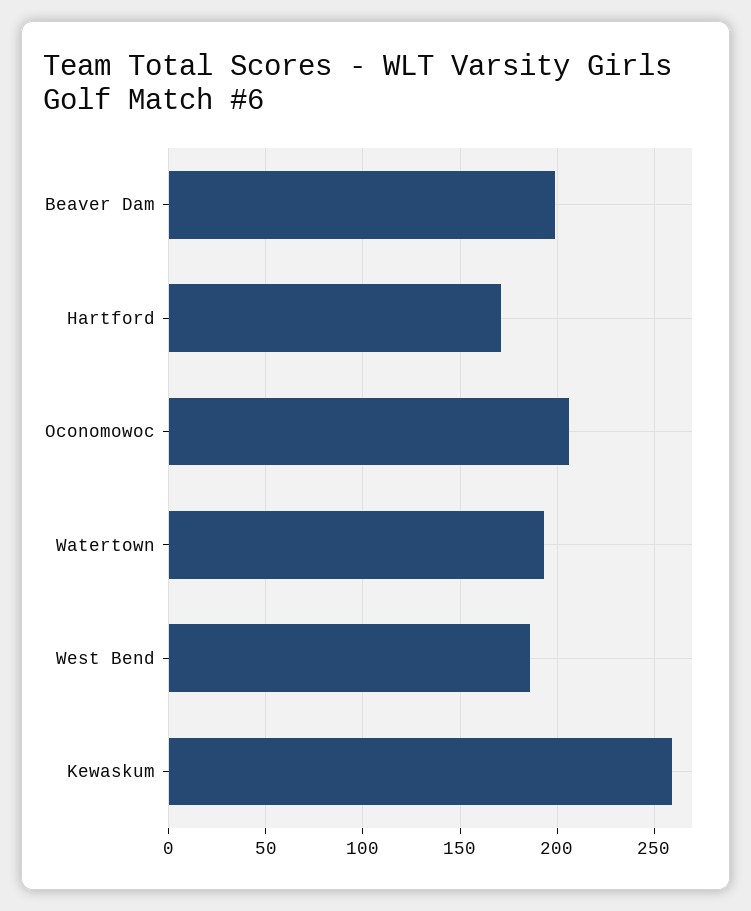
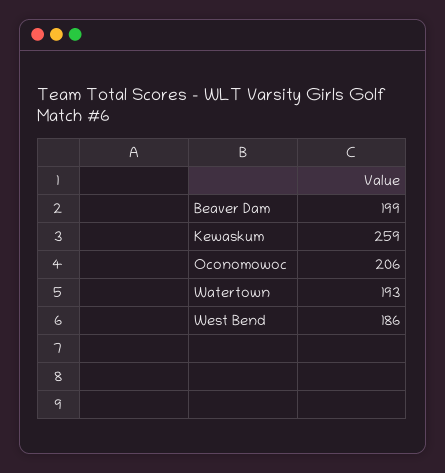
Hartford: 170 -> none

